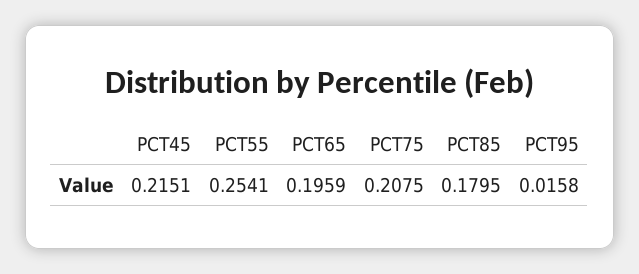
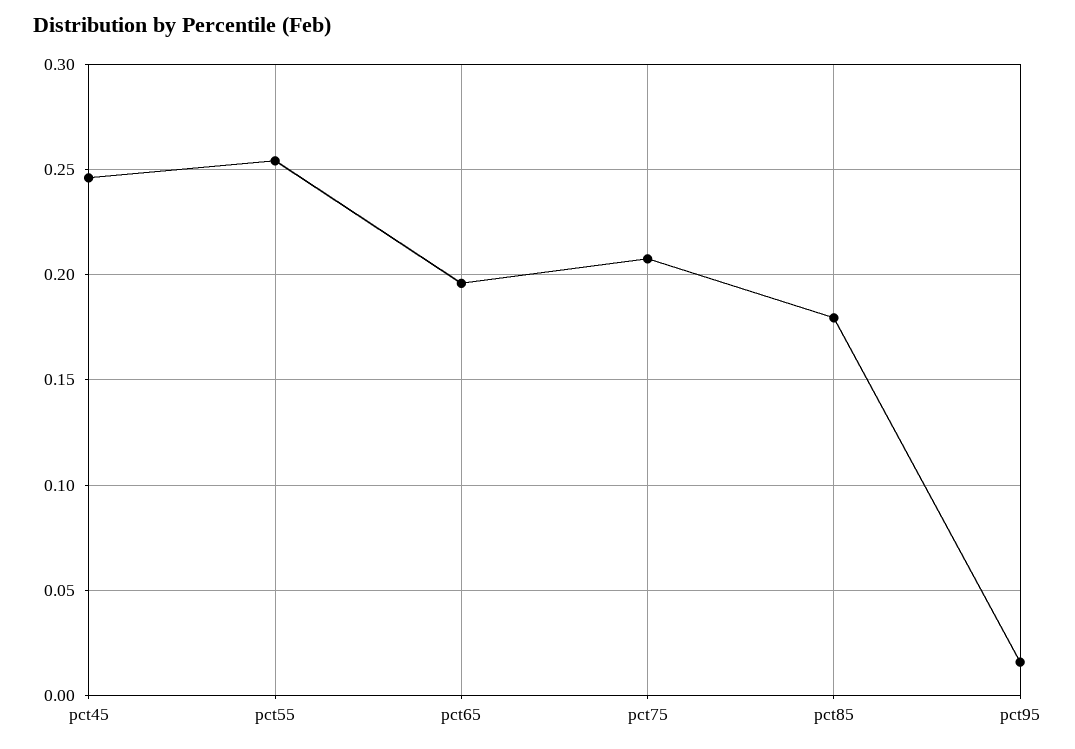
PCT45: 0.2151 -> 0.245

